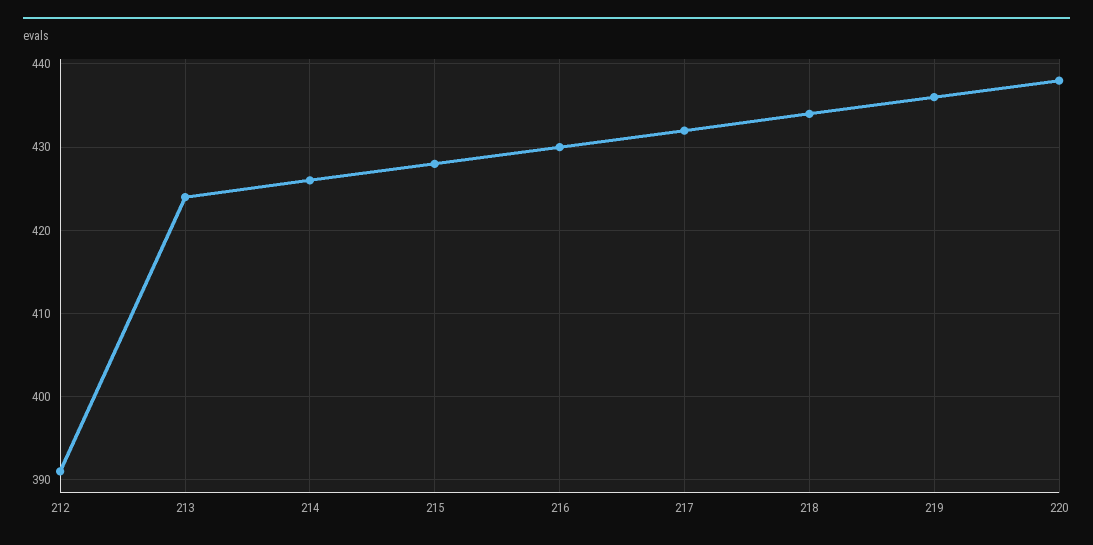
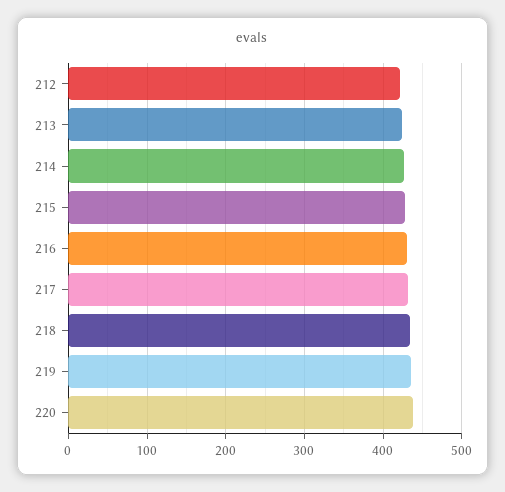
212: 391 -> 420

